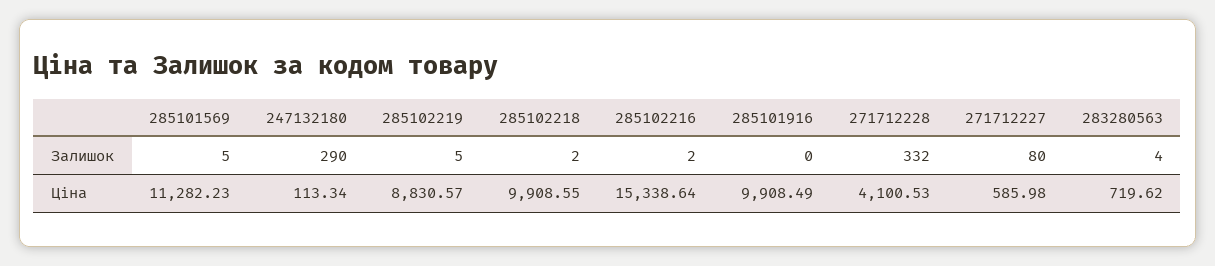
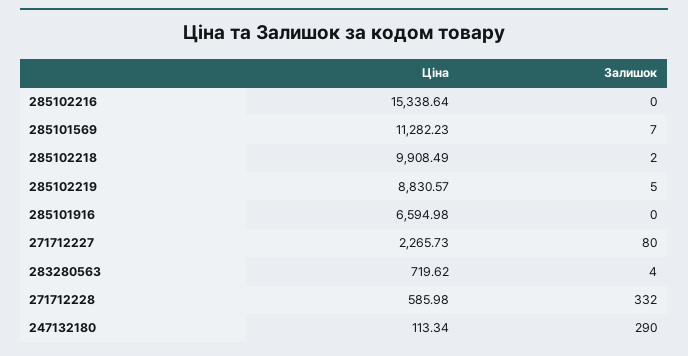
285101569, Залишок: 5 -> 7
285102216, Залишок: 2 -> 0
285102218, Ціна: 9908.55 -> 9908.49
285101916, Ціна: 9908.49 -> 6594.98
271712228, Ціна: 4100.53 -> 585.98
271712227, Ціна: 585.98 -> 2265.73

